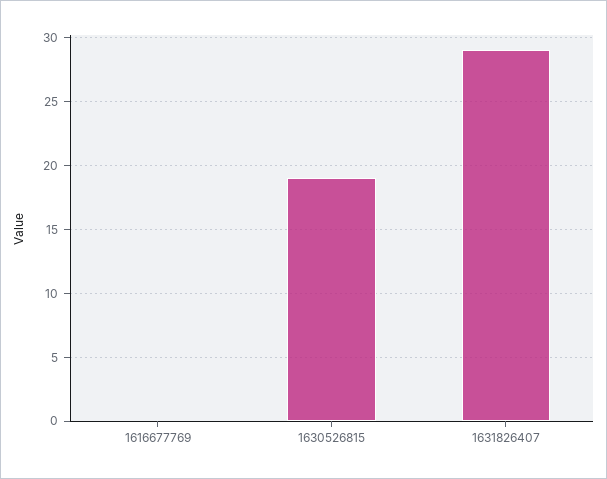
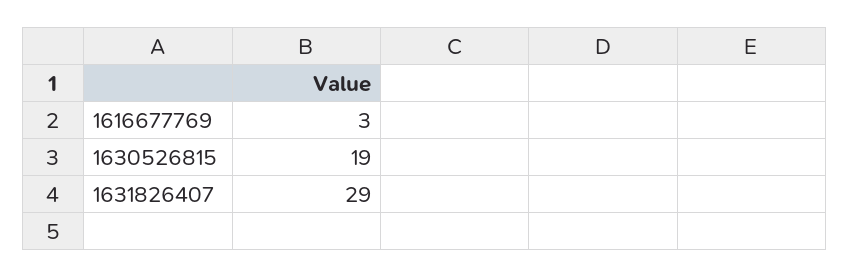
1616677769: 0 -> 3

